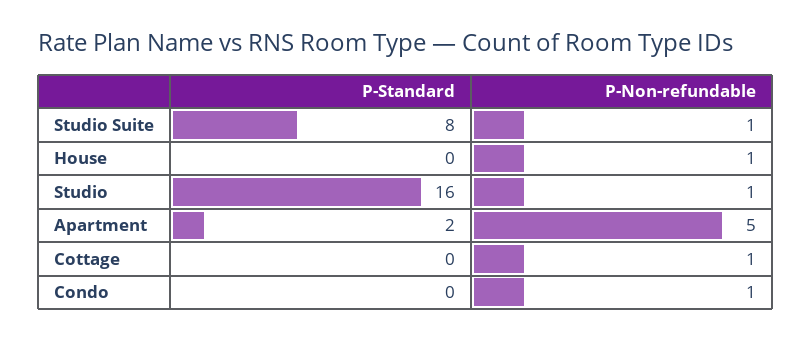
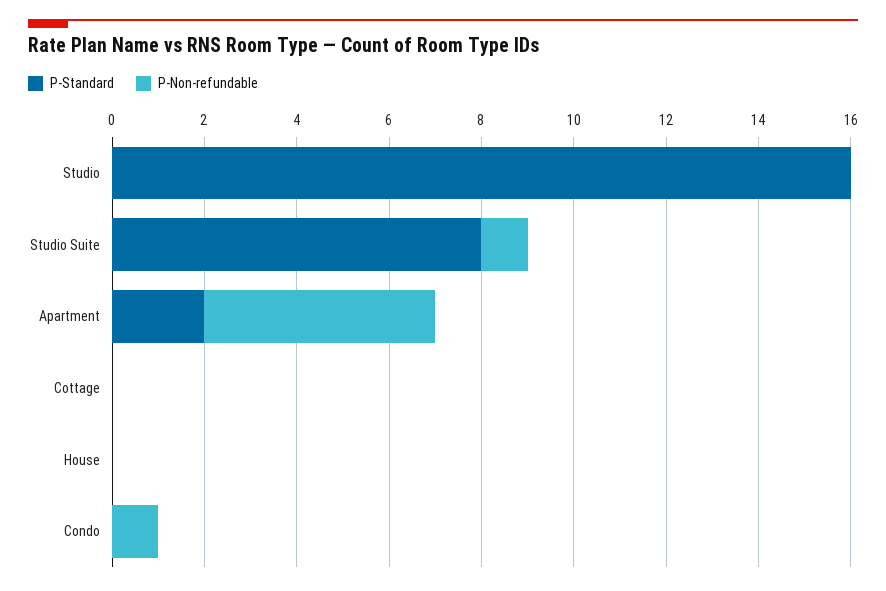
P-Non-refundable, House: 1 -> 0
P-Non-refundable, Studio: 1 -> 0
P-Non-refundable, Cottage: 1 -> 0

